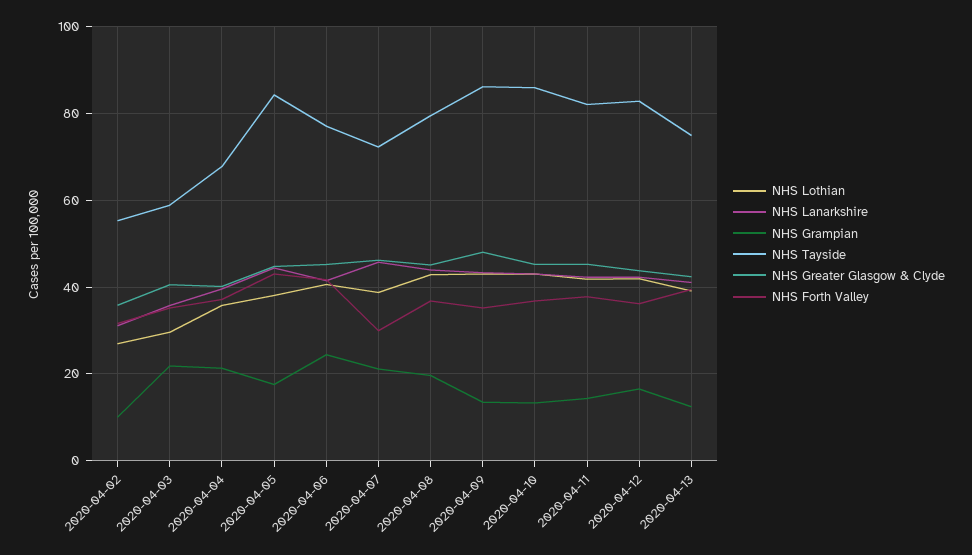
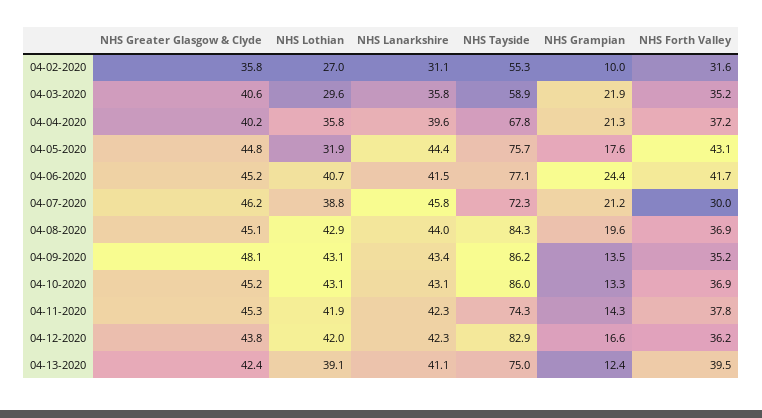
NHS Lothian, 2020-04-05: 38 -> 31.9
NHS Tayside, 2020-04-05: 84 -> 75.7
NHS Tayside, 2020-04-08: 80 -> 84.3
NHS Tayside, 2020-04-11: 82 -> 74.3

